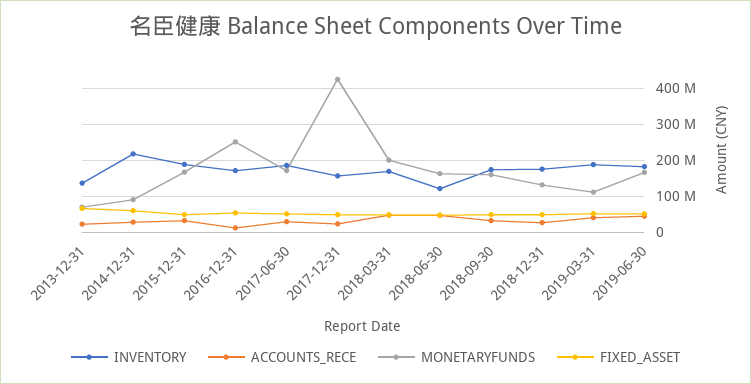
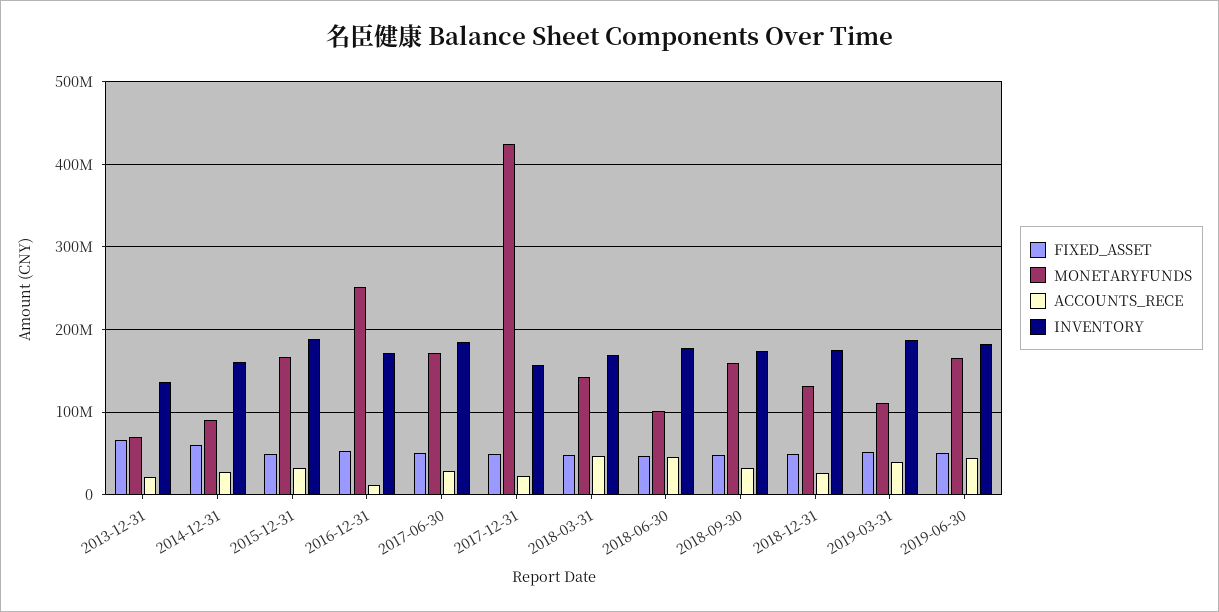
INVENTORY, 2014-12-31: 220000000 -> 160000000
MONETARYFUNDS, 2018-03-31: 200000000 -> 140000000
INVENTORY, 2018-06-30: 120000000 -> 180000000
MONETARYFUNDS, 2018-06-30: 160000000 -> 100000000

